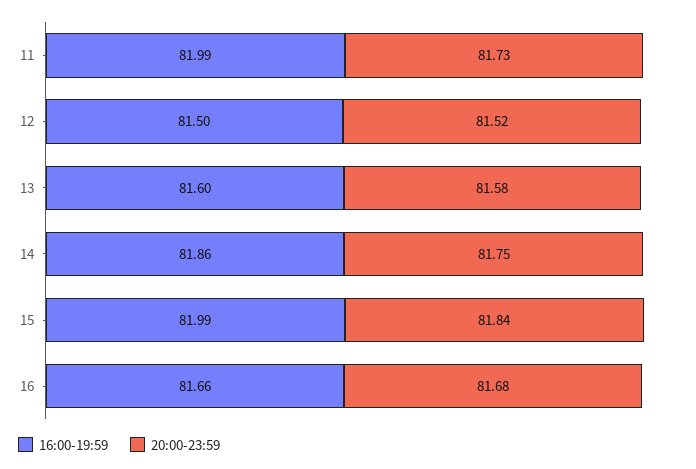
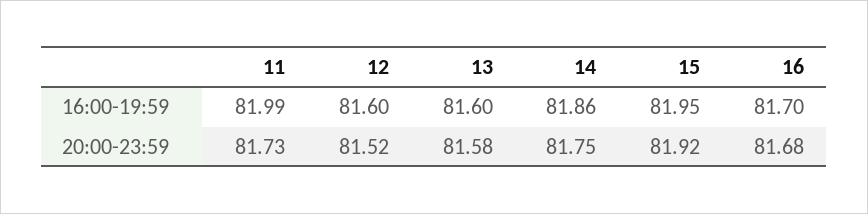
16:00-19:59, 12: 81.5 -> 81.6
16:00-19:59, 15: 81.99 -> 81.95
20:00-23:59, 15: 81.84 -> 81.92
16:00-19:59, 16: 81.66 -> 81.7

